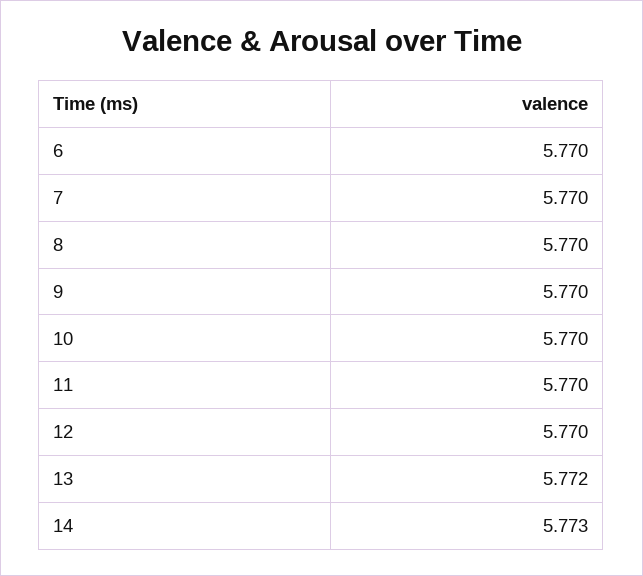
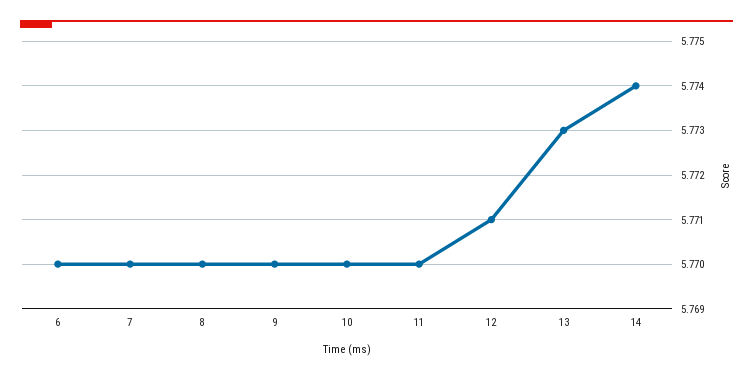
12: 5.77 -> 5.771
13: 5.772 -> 5.773
14: 5.773 -> 5.774

